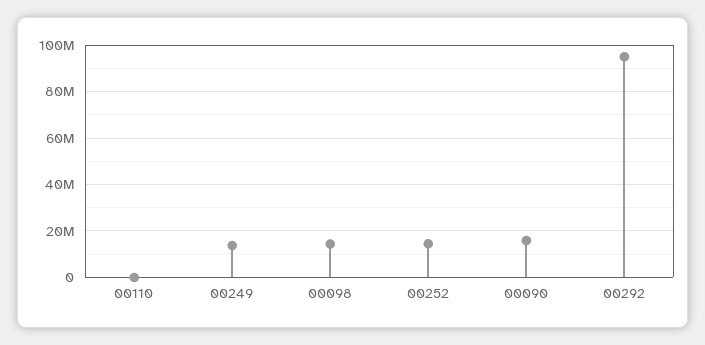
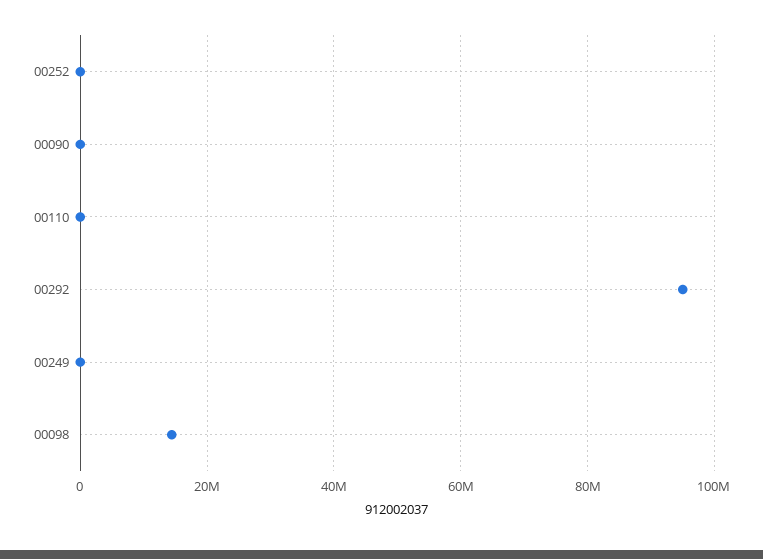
00249: 15000000 -> 0
00252: 15000000 -> 0
00090: 15000000 -> 0

